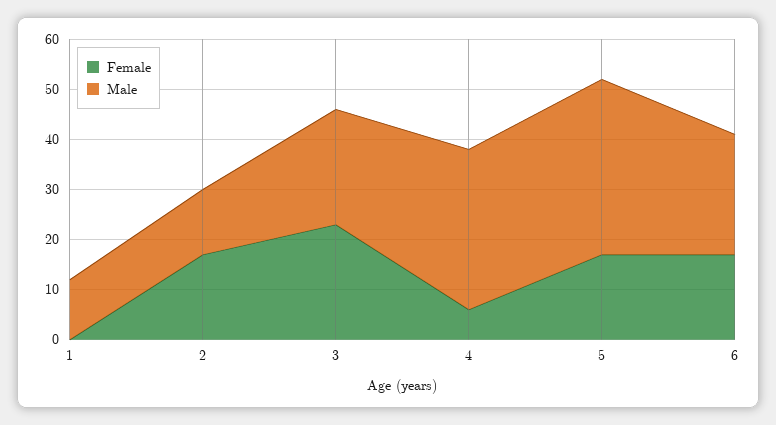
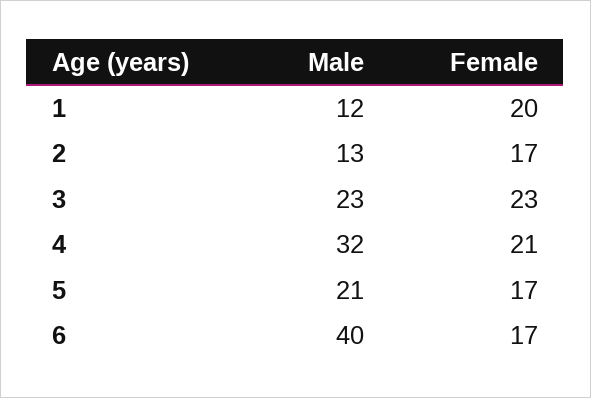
Female, 1: 0 -> 20
Female, 4: 5 -> 21
Male, 5: 35 -> 21
Male, 6: 25 -> 40

